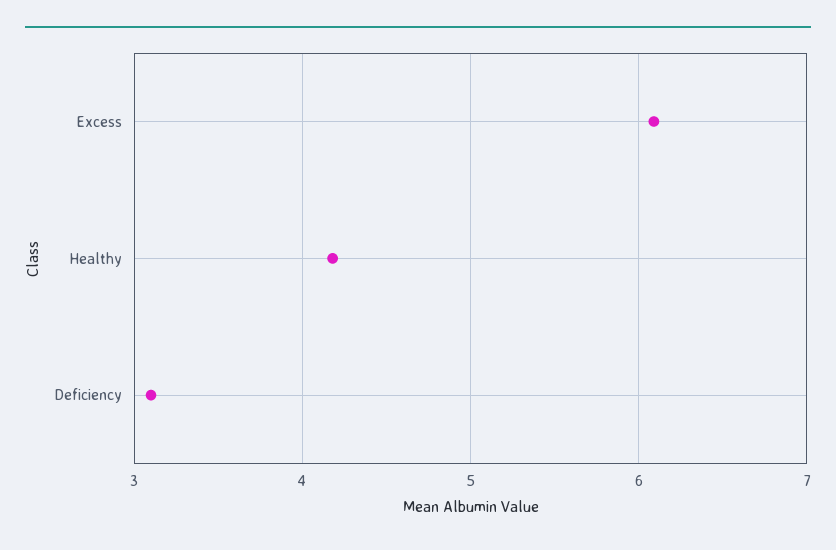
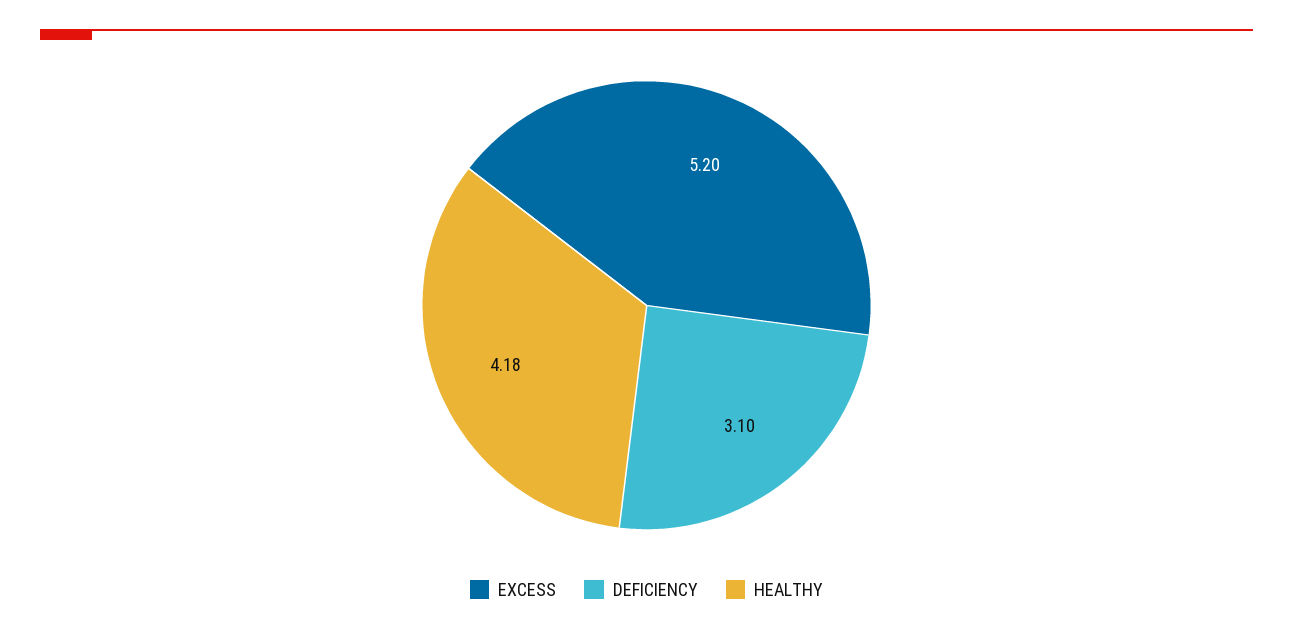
Excess: 6.1 -> 5.2

